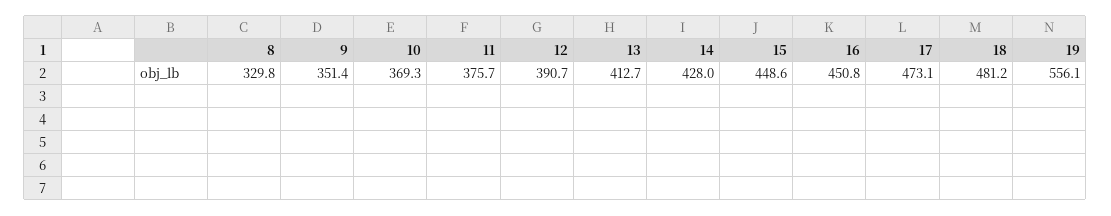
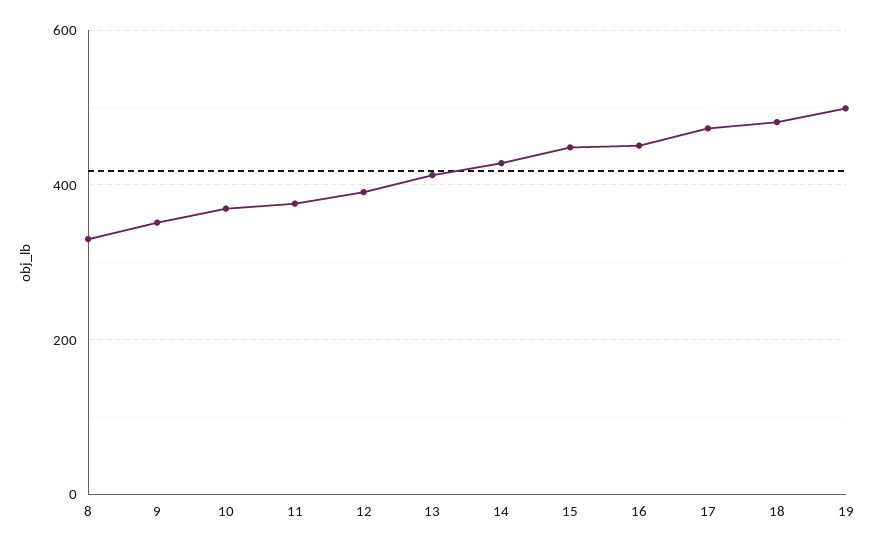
19: 556.1 -> 500

